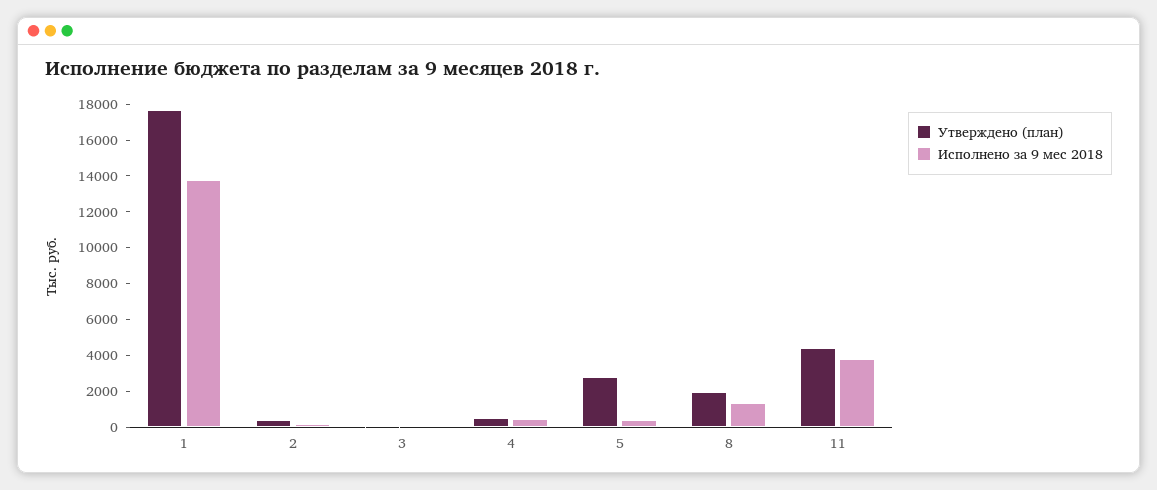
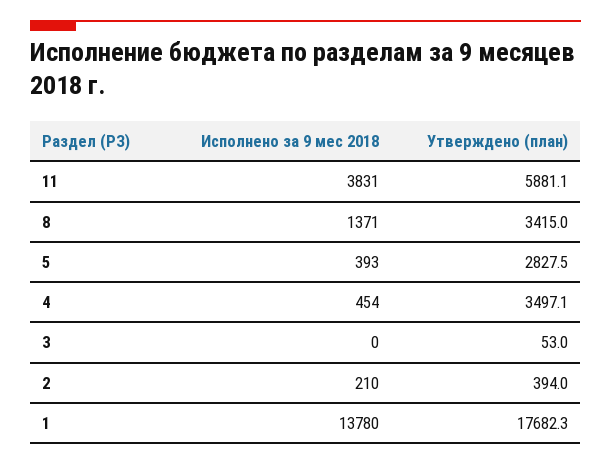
Утверждено (план), 4: 500 -> 3497.1
Утверждено (план), 8: 2000 -> 3415
Утверждено (план), 11: 4500 -> 5881.1

